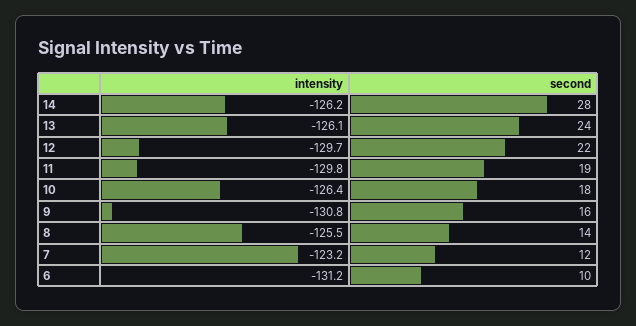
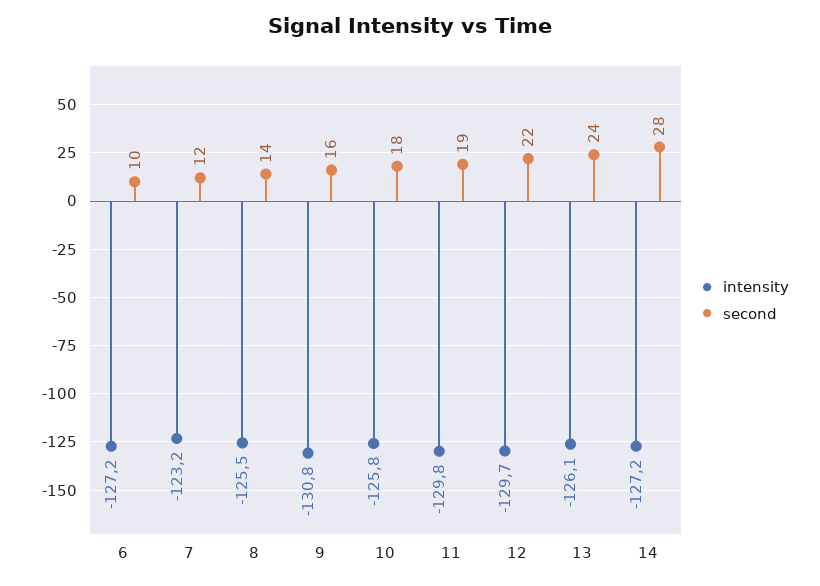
intensity, 14: -126.2 -> -127.2
intensity, 10: -126.4 -> -125.8
intensity, 6: -131.2 -> -127.2

